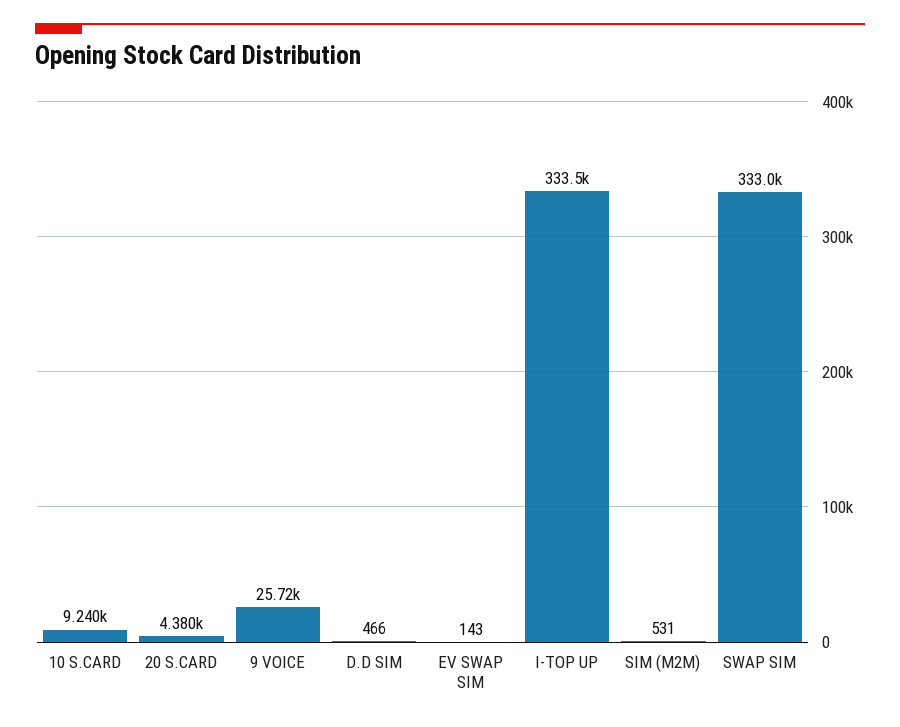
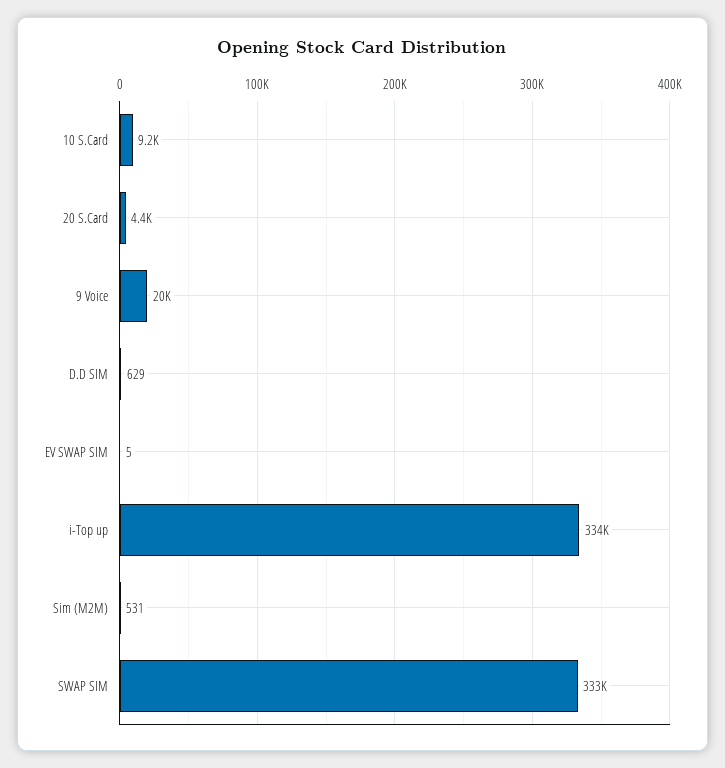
9 VOICE: 25720 -> 20000
D.D SIM: 466 -> 629
EV SWAP SIM: 143 -> 5

